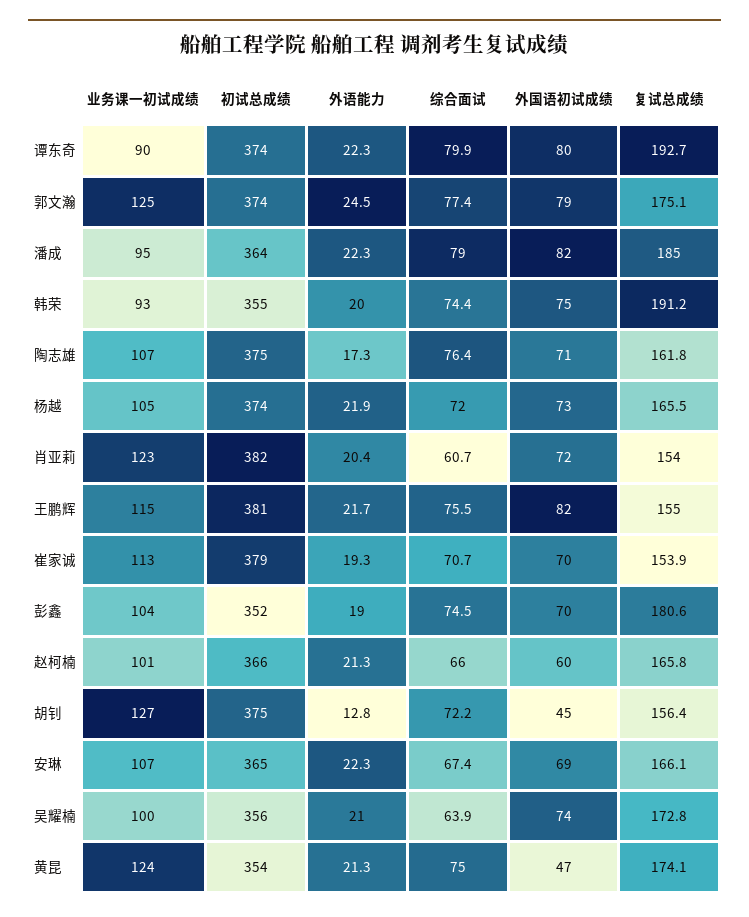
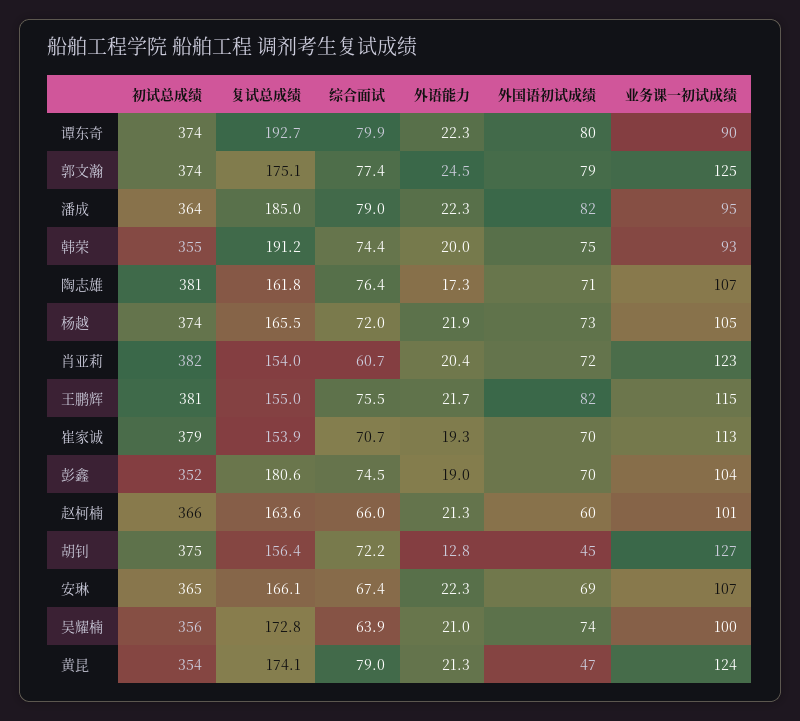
初试总成绩, 陶志雄: 375 -> 381
复试总成绩, 赵柯楠: 165.8 -> 163.6
综合面试, 黄昆: 75 -> 79

